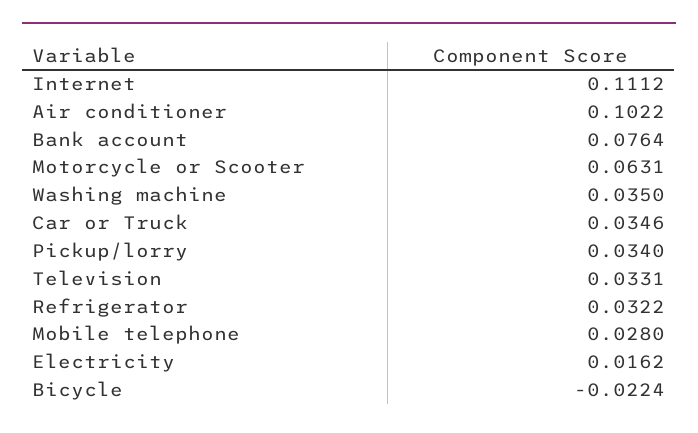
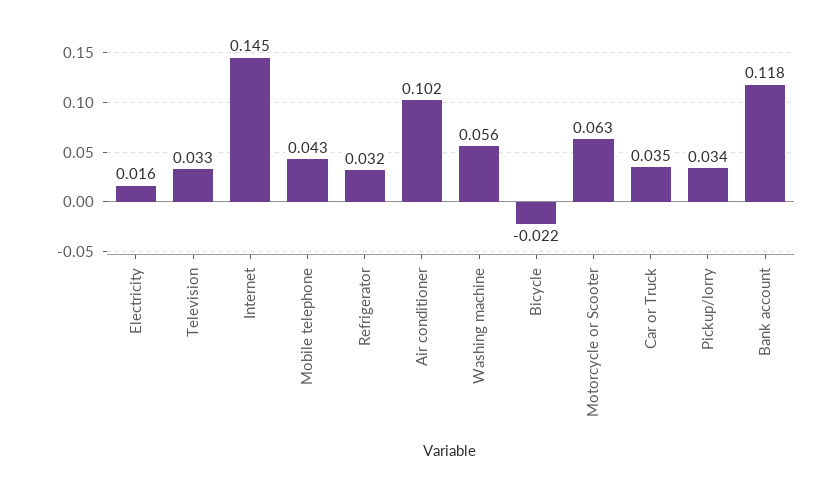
Internet: 0.1112 -> 0.145
Bank account: 0.0764 -> 0.118
Washing machine: 0.035 -> 0.056
Mobile telephone: 0.028 -> 0.043

